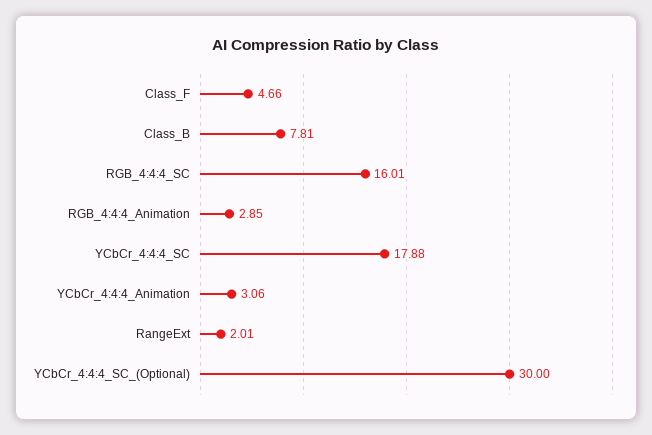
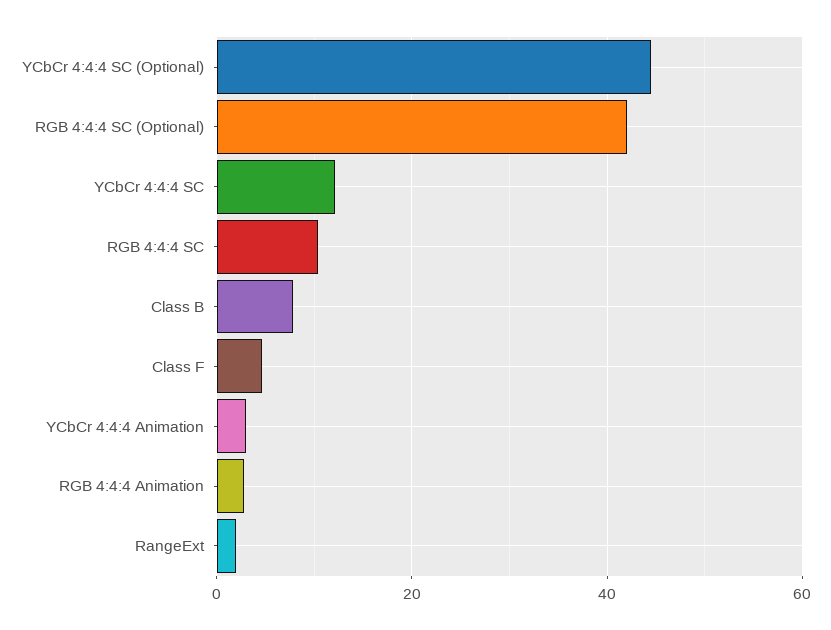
RGB_4:4:4_SC: 16.01 -> 10
YCbCr_4:4:4_SC: 17.88 -> 12
YCbCr_4:4:4_SC_(Optional): 30 -> 44
RGB 4:4:4 SC (Optional): none -> 42

